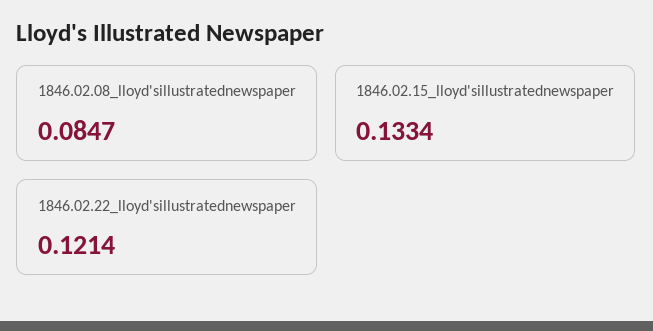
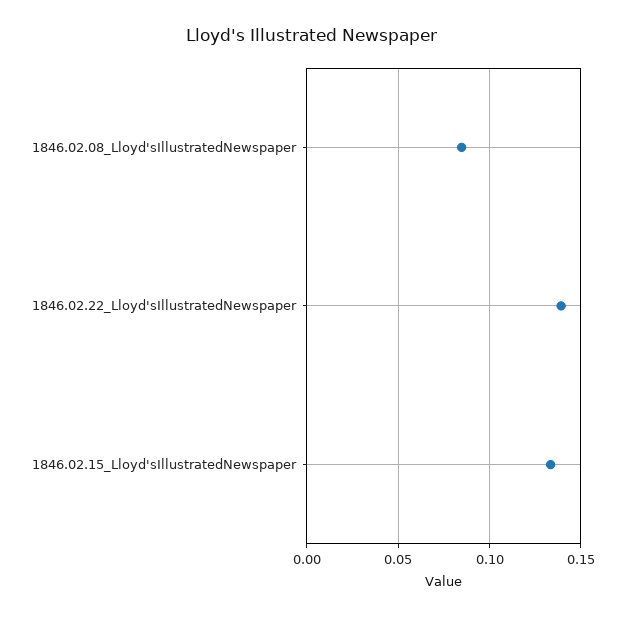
1846.02.22_lloyd'sillustratednewspaper: 0.1214 -> 0.14

